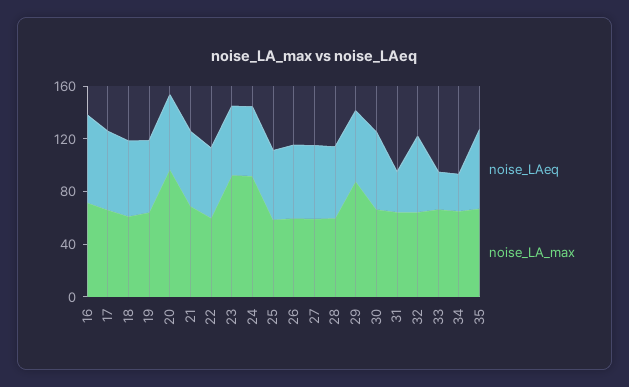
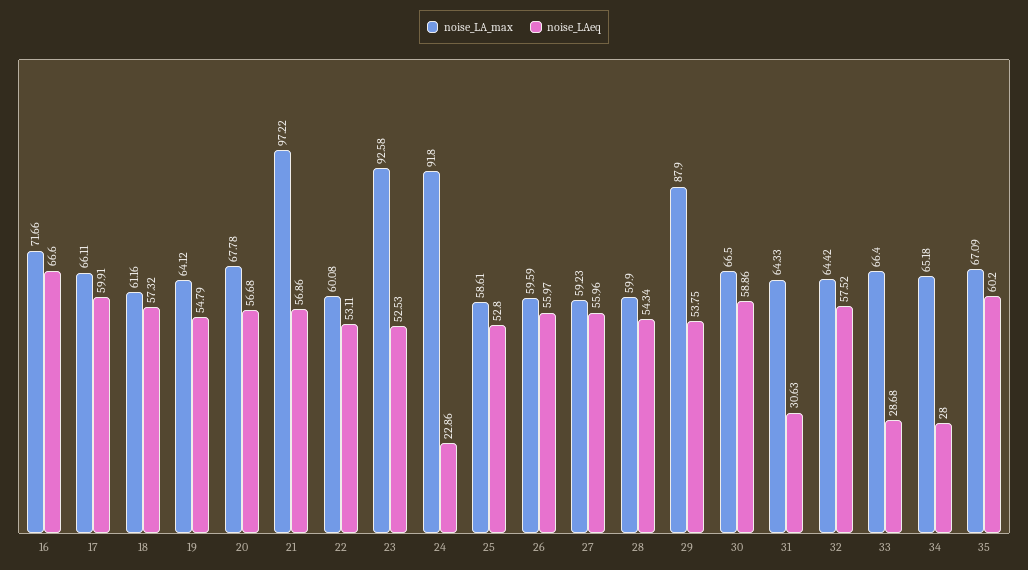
noise_LA_max, 20: 100 -> 67.78
noise_LA_max, 21: 70 -> 97.22
noise_LAeq, 24: 50 -> 22.86

